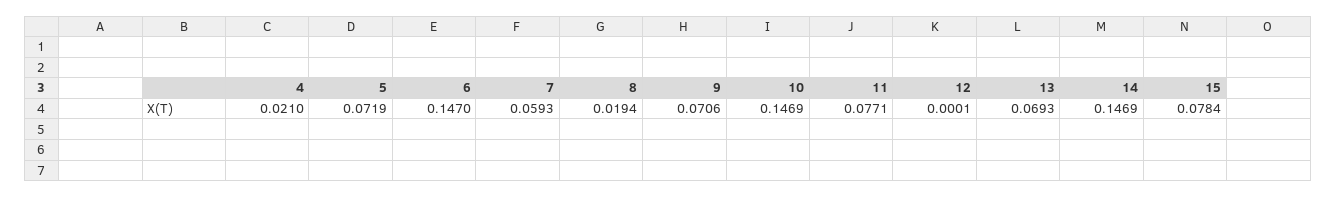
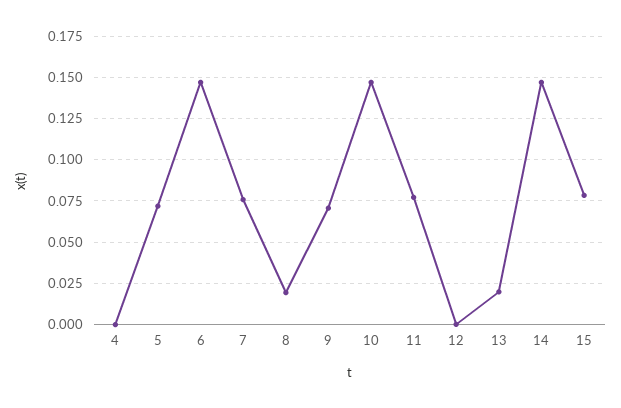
4: 0.021 -> 0
7: 0.0593 -> 0.075
13: 0.0693 -> 0.02

